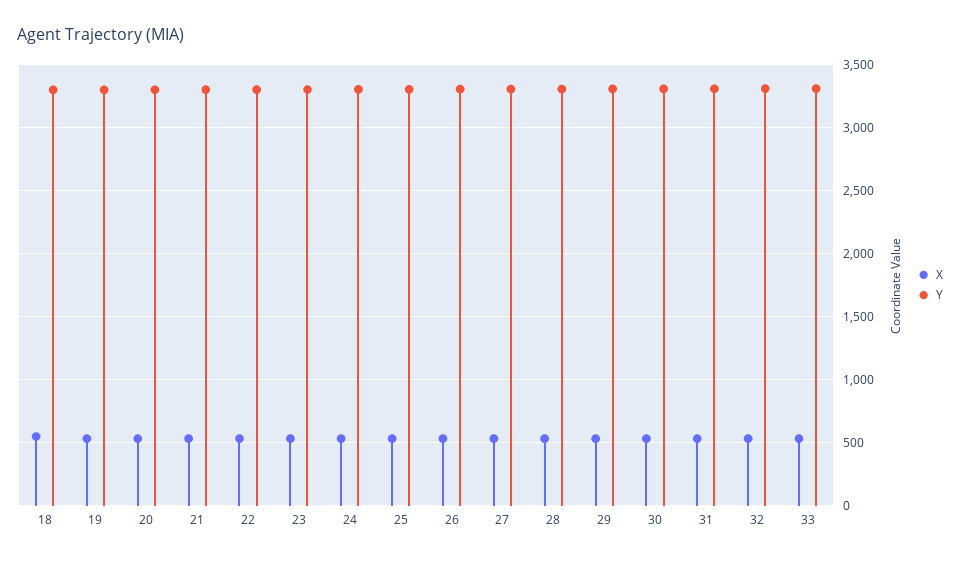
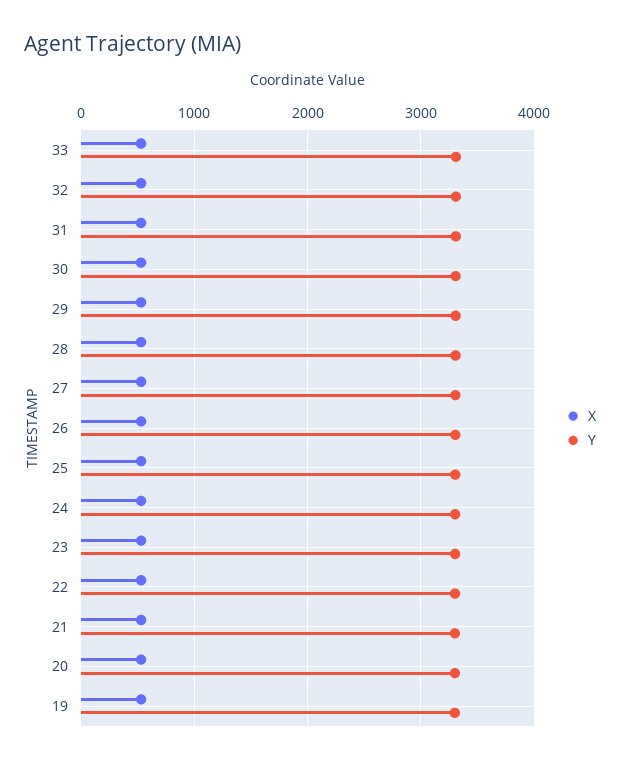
X, 18: 550 -> none
Y, 18: 3300 -> none

